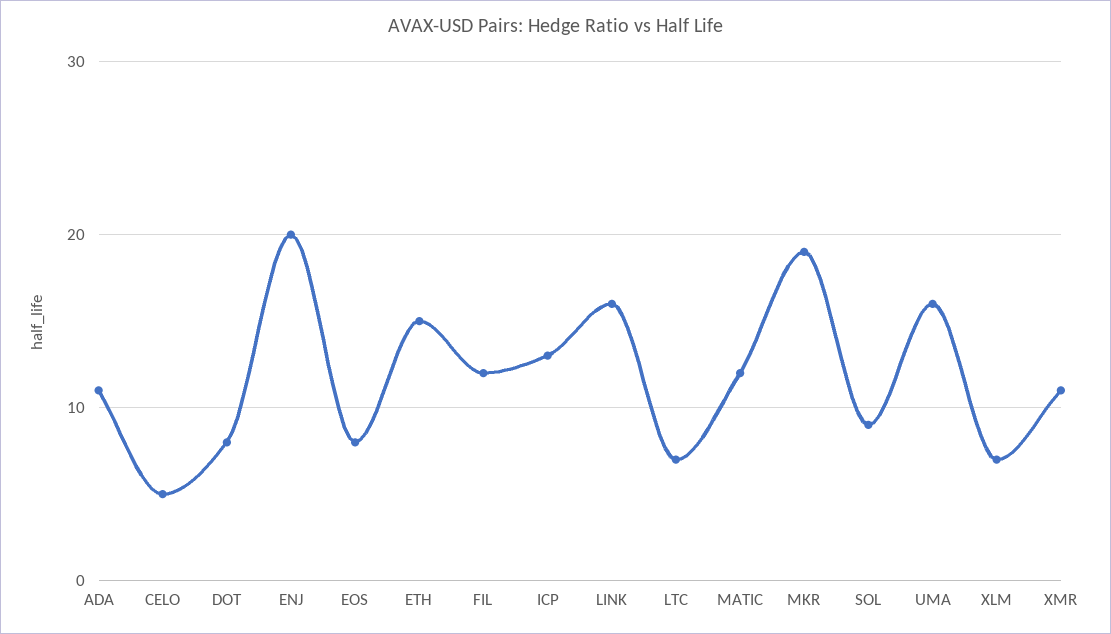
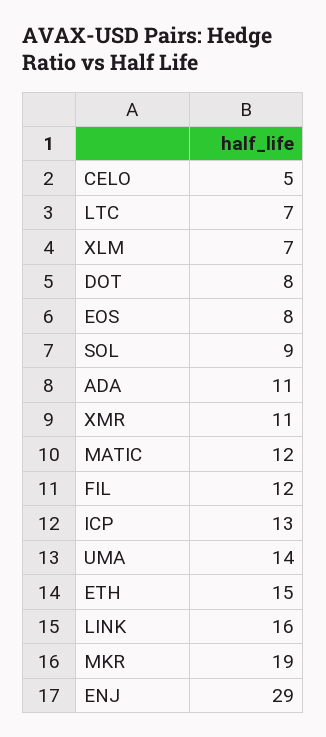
ENJ: 20 -> 29
UMA: 16 -> 14

